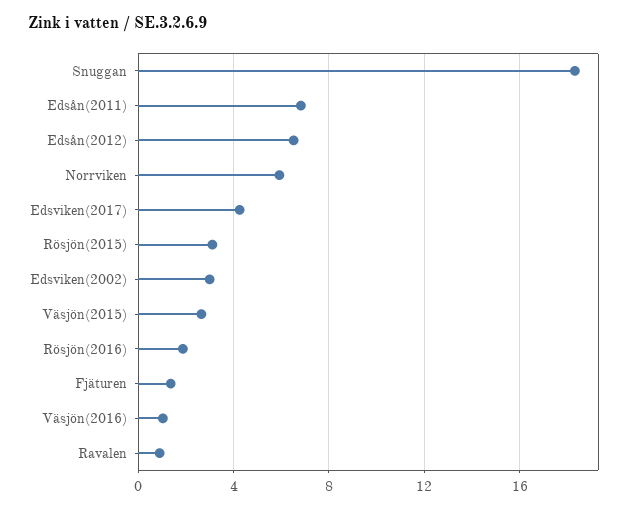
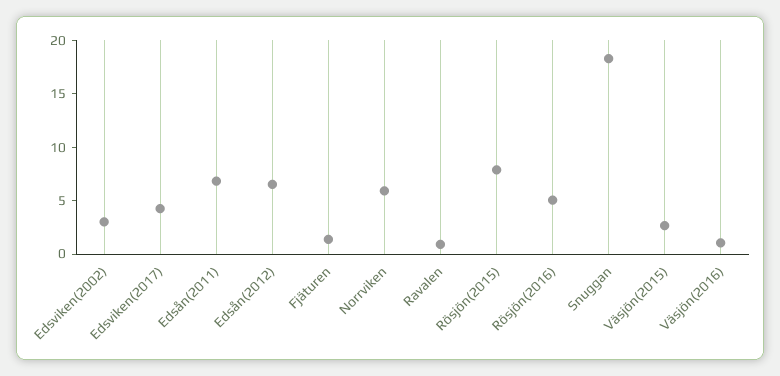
Rösjön(2015): 3 -> 8
Rösjön(2016): 2 -> 5

